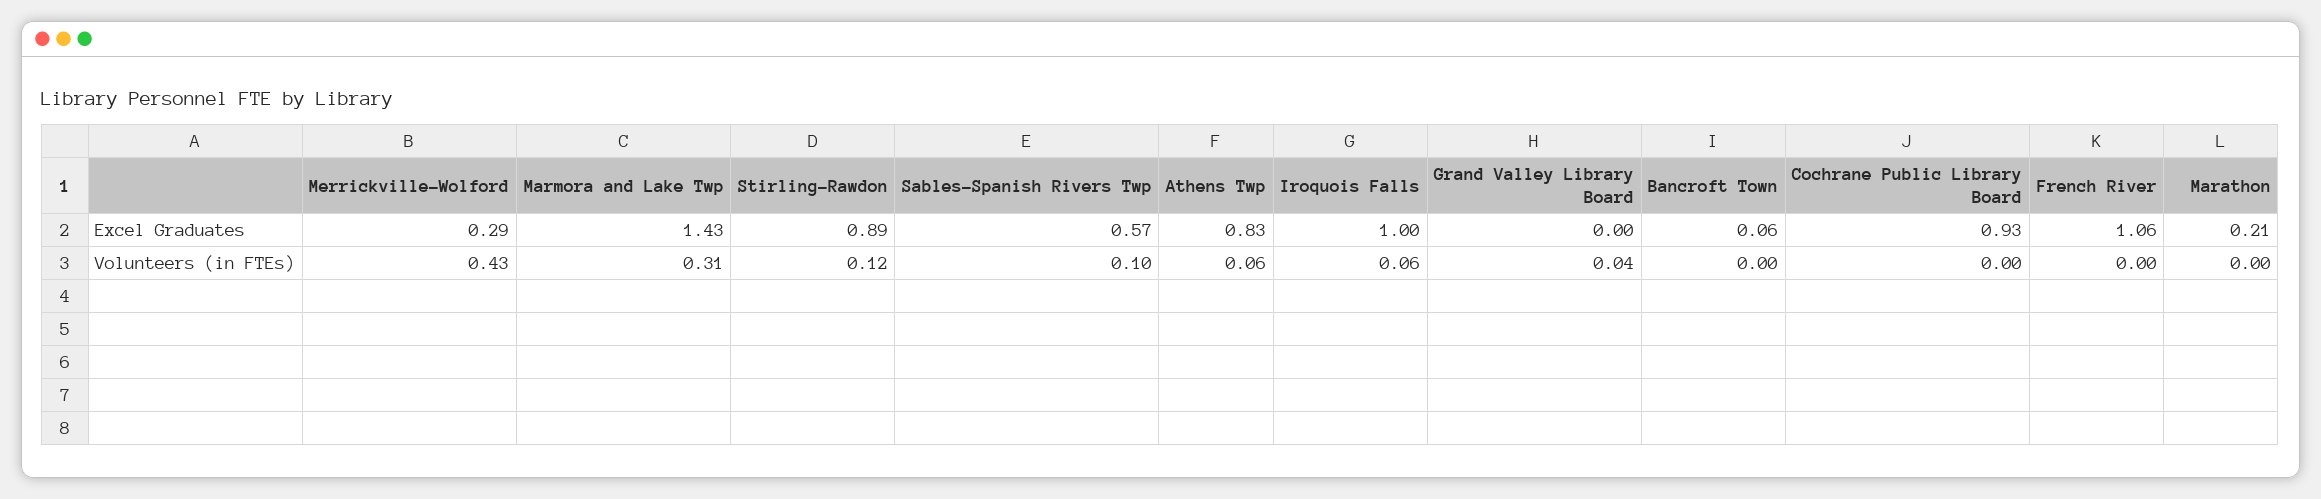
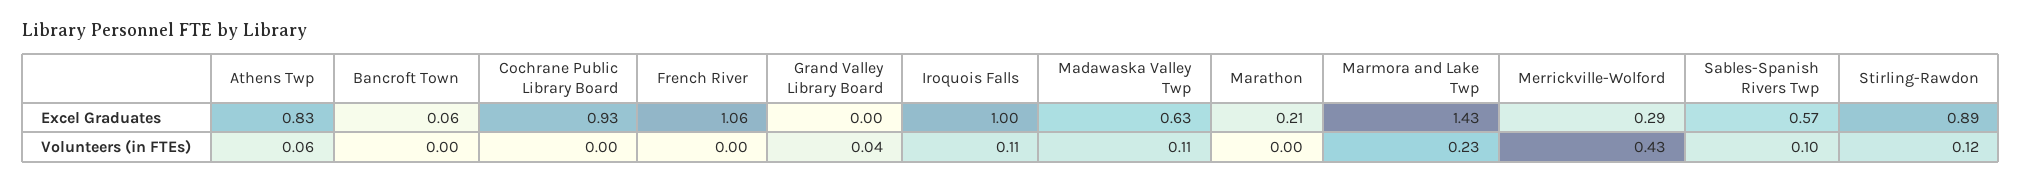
Marmora and Lake Twp, Volunteers (in FTEs): 0.31 -> 0.23
Iroquois Falls, Volunteers (in FTEs): 0.06 -> 0.11
Madawaska Valley Twp, Excel Graduates: none -> 0.63
Madawaska Valley Twp, Volunteers (in FTEs): none -> 0.11

